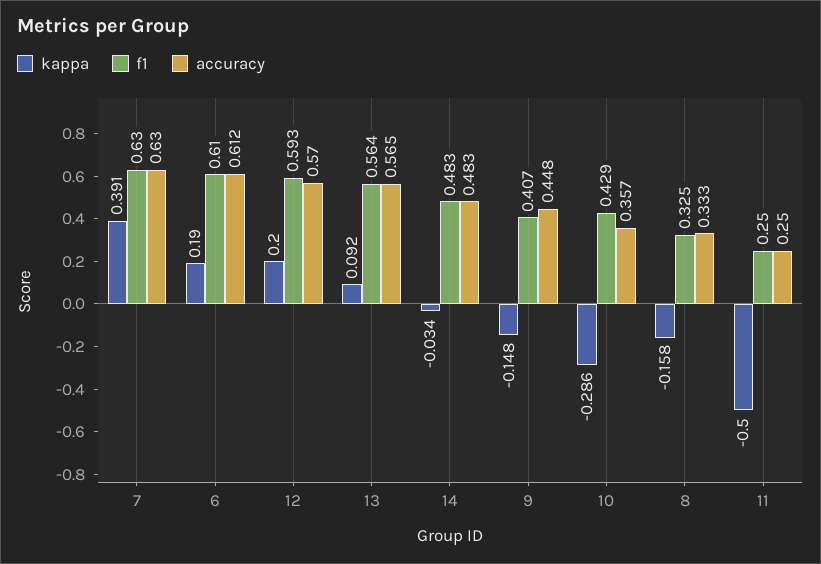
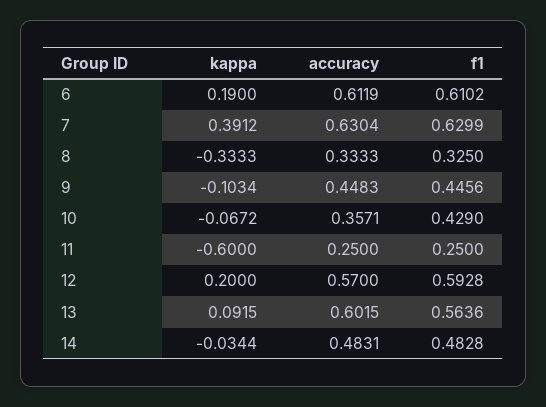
accuracy, 13: 0.565 -> 0.6015
kappa, 9: -0.148 -> -0.1034
f1, 9: 0.407 -> 0.4456
kappa, 10: -0.286 -> -0.0672
kappa, 8: -0.158 -> -0.3333
kappa, 11: -0.5 -> -0.6

